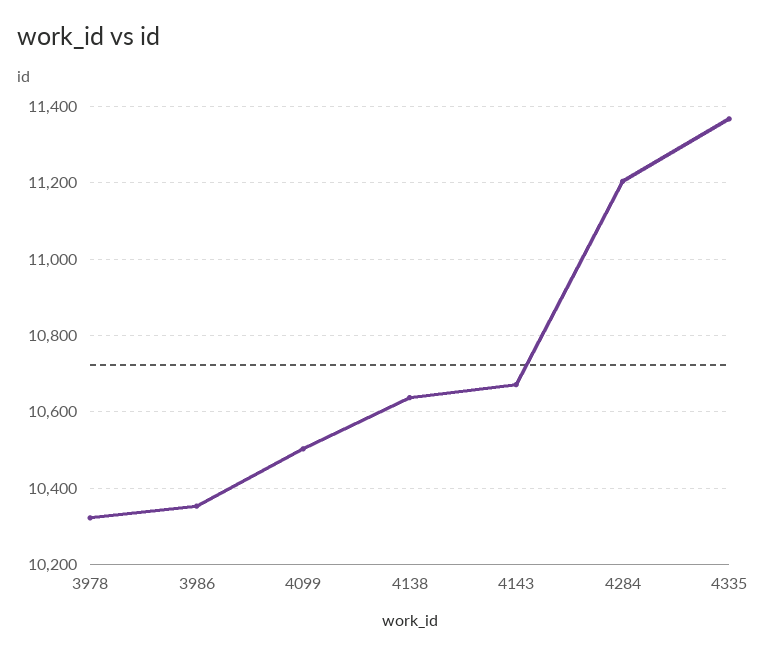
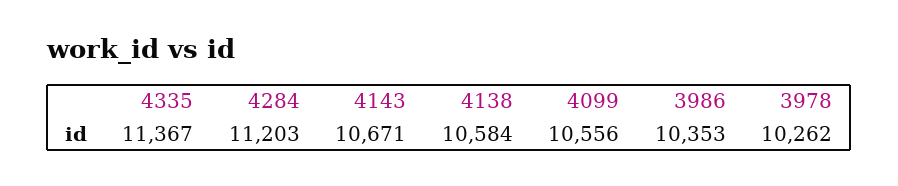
3978: 10320 -> 10262
4099: 10500 -> 10556
4138: 10640 -> 10584

